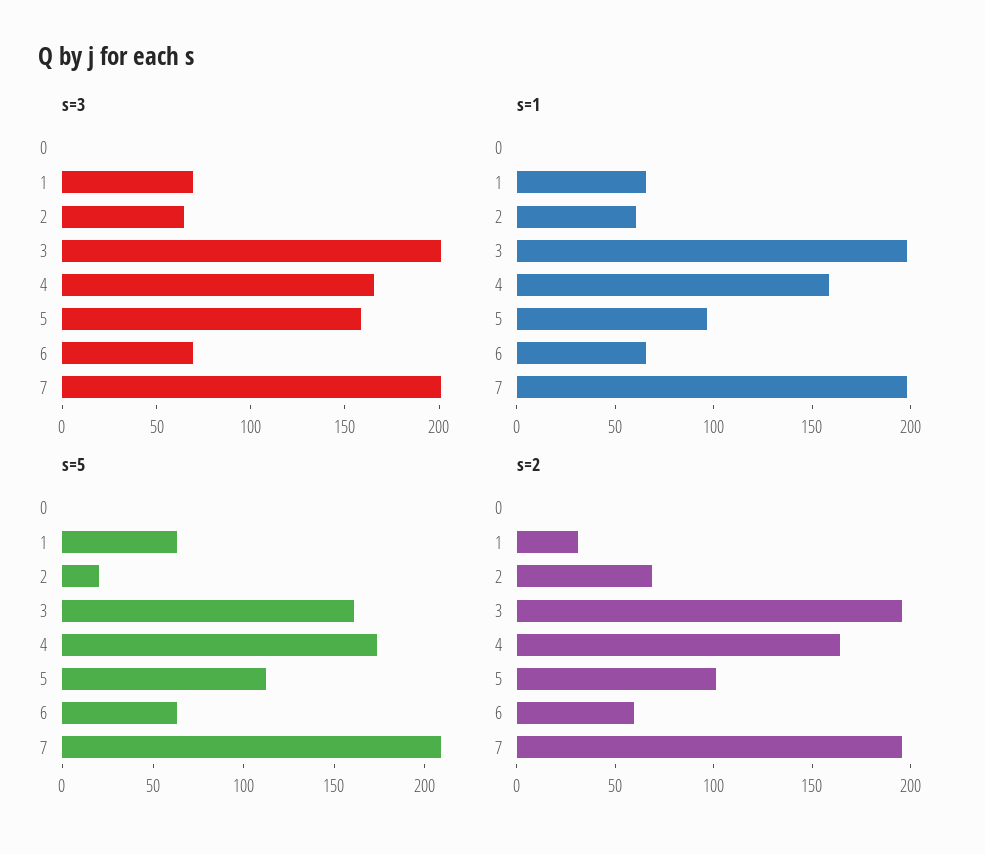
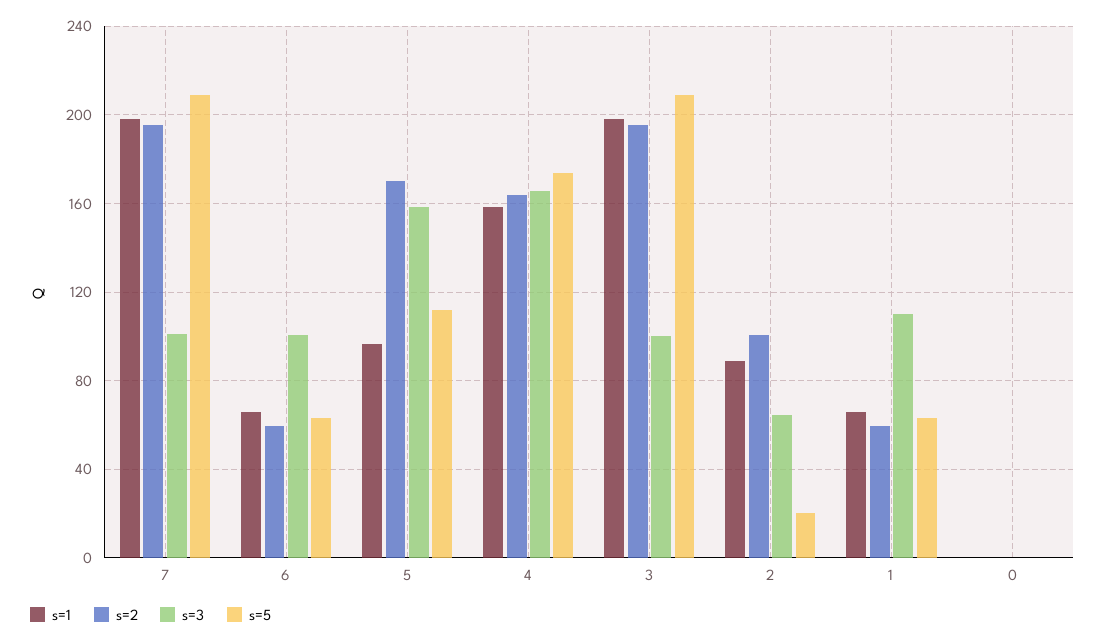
s=3, 1: 70 -> 110
s=3, 3: 200 -> 100
s=3, 6: 70 -> 100
s=3, 7: 200 -> 100
s=1, 2: 60 -> 90
s=5, 3: 160 -> 210
s=2, 1: 30 -> 60
s=2, 2: 70 -> 100
s=2, 5: 100 -> 170

